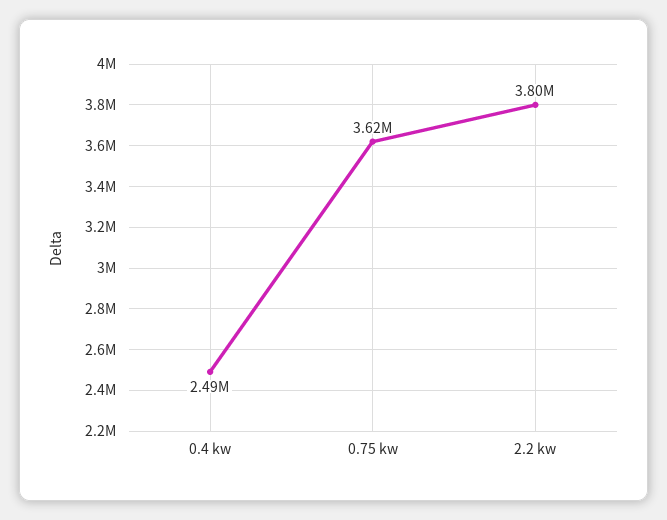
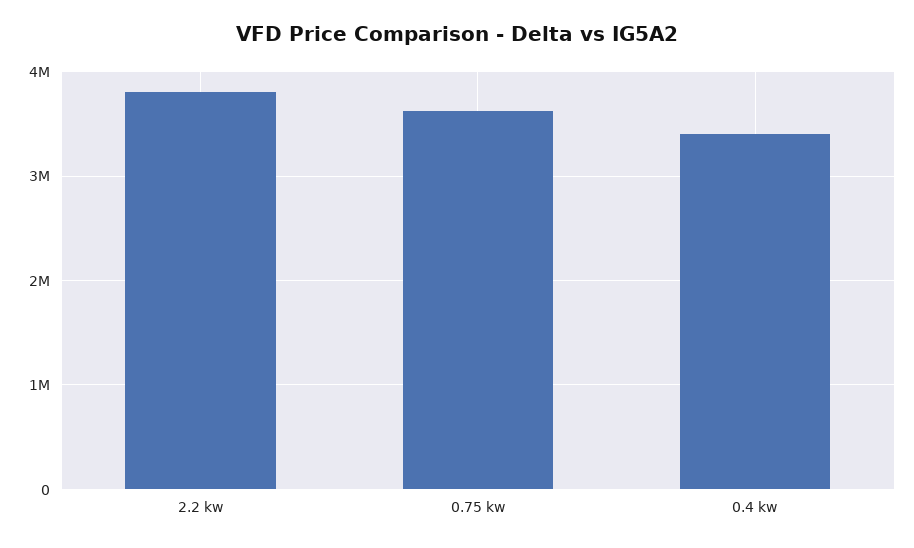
0.4 kw: 2490000 -> 3400000

